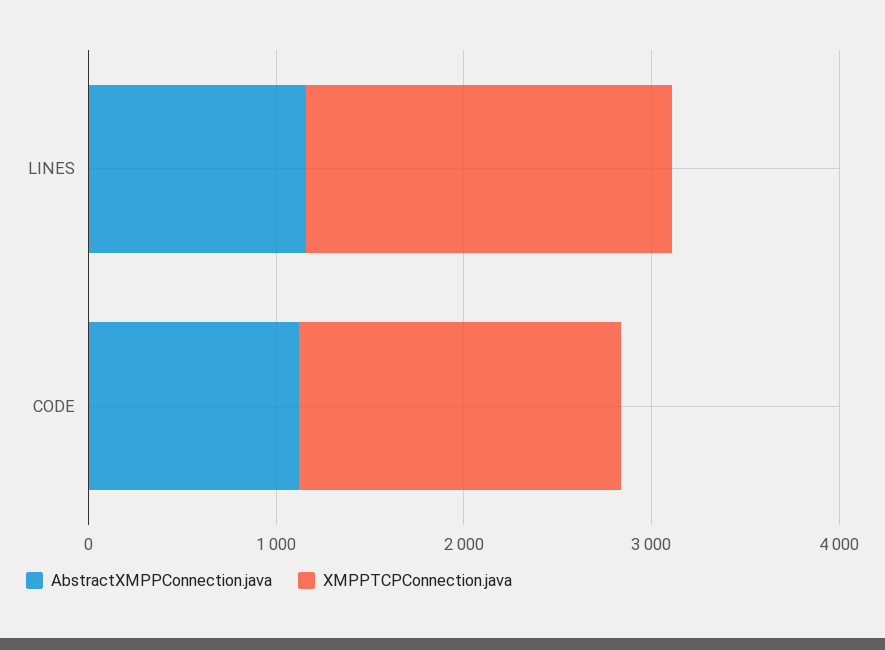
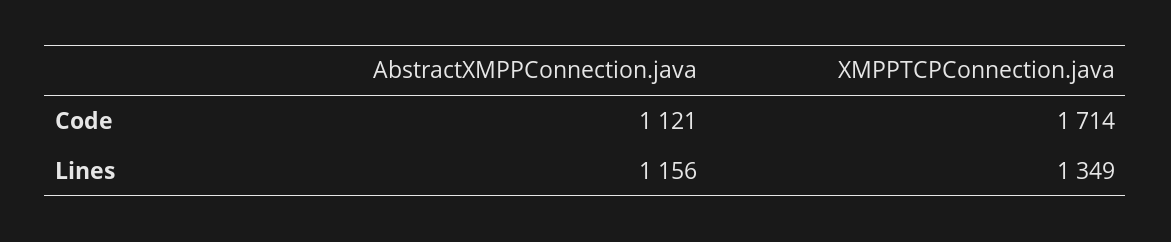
XMPPTCPConnection.java, LINES: 2000 -> 1349

